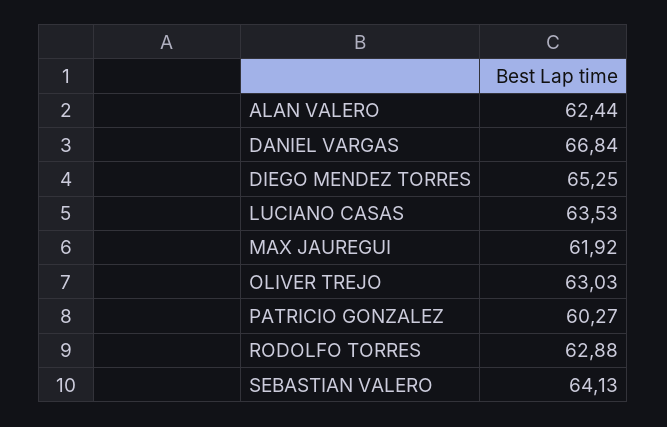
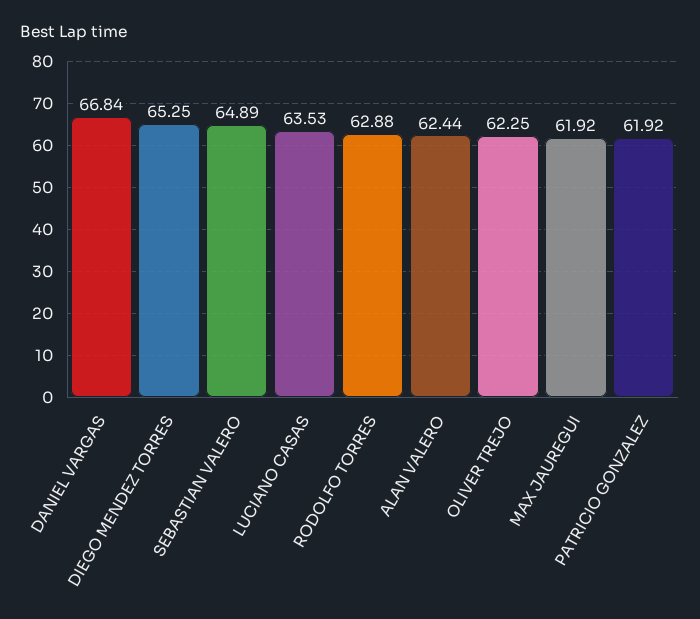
OLIVER TREJO: 63.03 -> 62.25
PATRICIO GONZALEZ: 60.27 -> 61.92
SEBASTIAN VALERO: 64.13 -> 64.89

